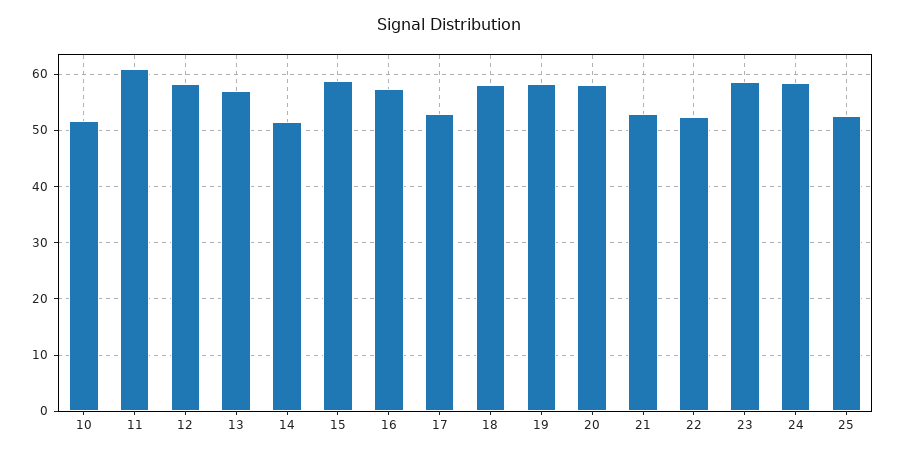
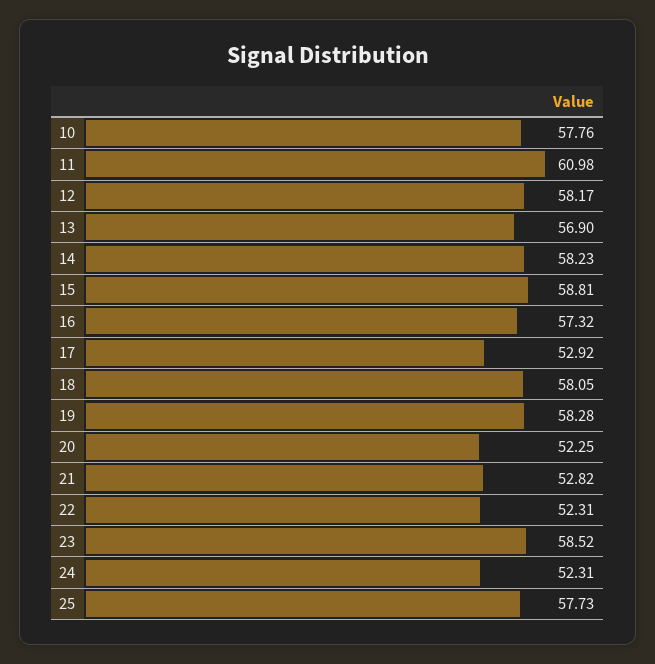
10: 52 -> 57.76
14: 52 -> 58.23
20: 58 -> 52.25
24: 58 -> 52.31
25: 52 -> 57.73

